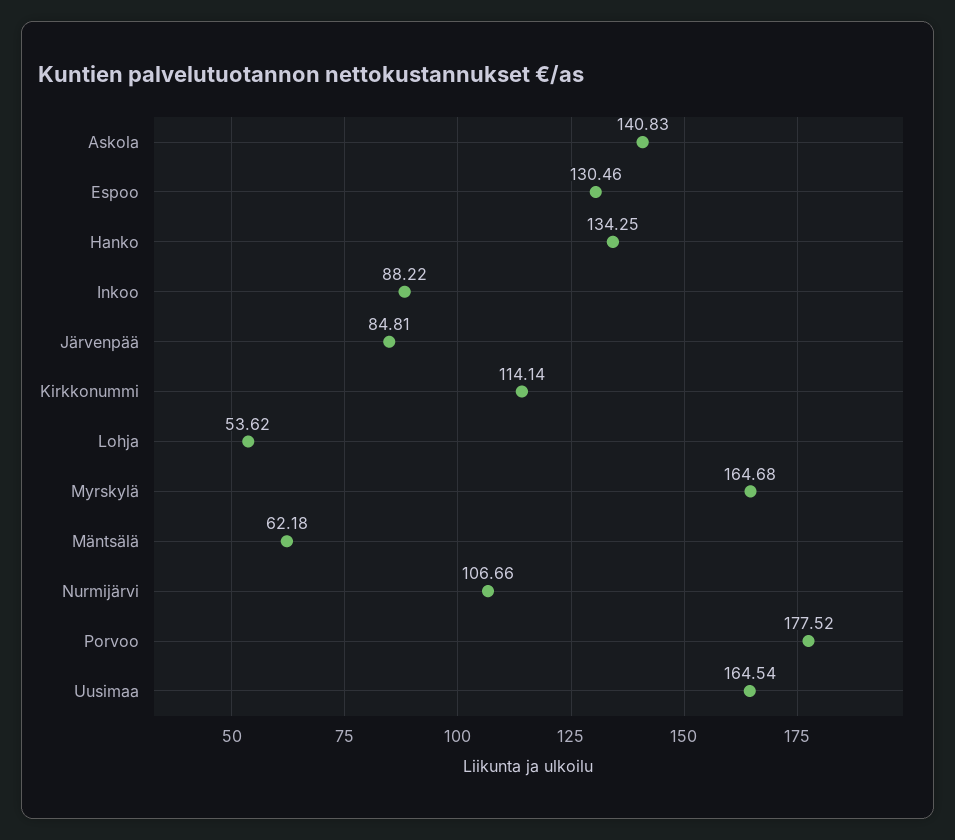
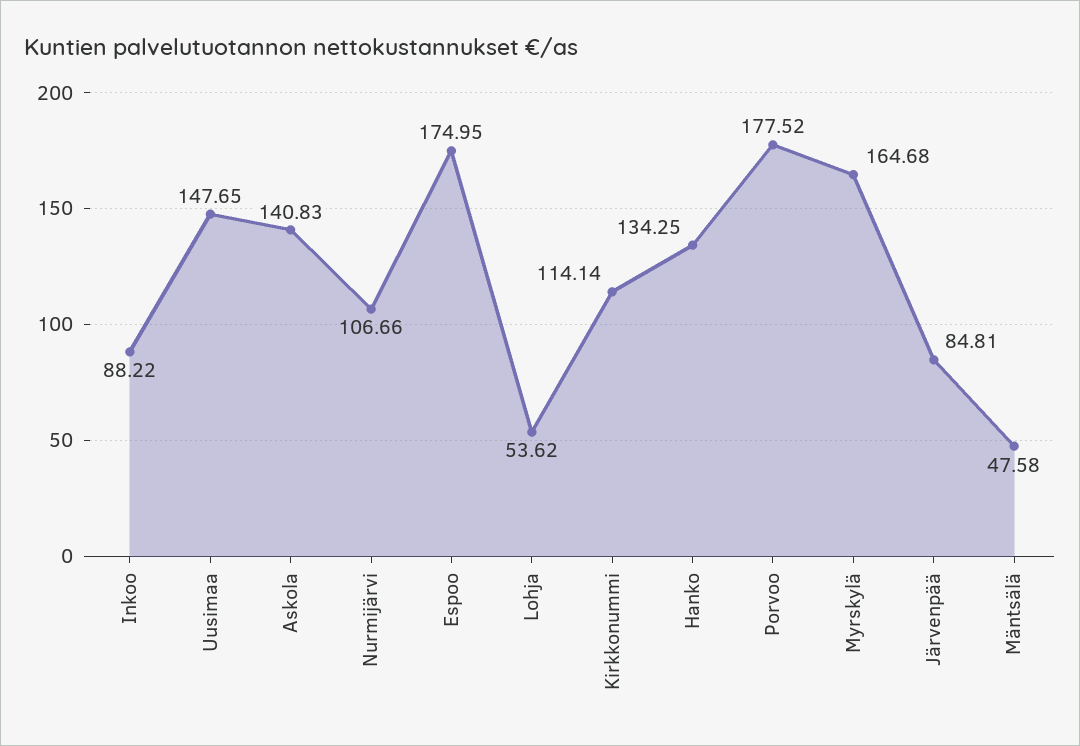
Espoo: 130.46 -> 174.95
Mäntsälä: 62.18 -> 47.58
Uusimaa: 164.54 -> 147.65

